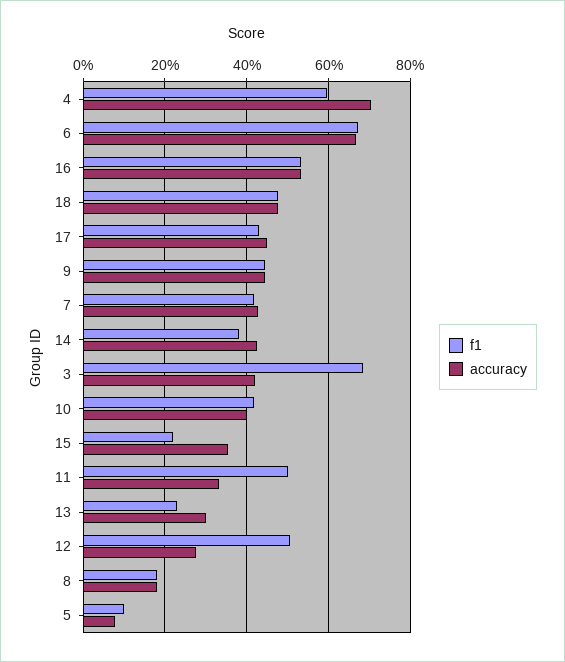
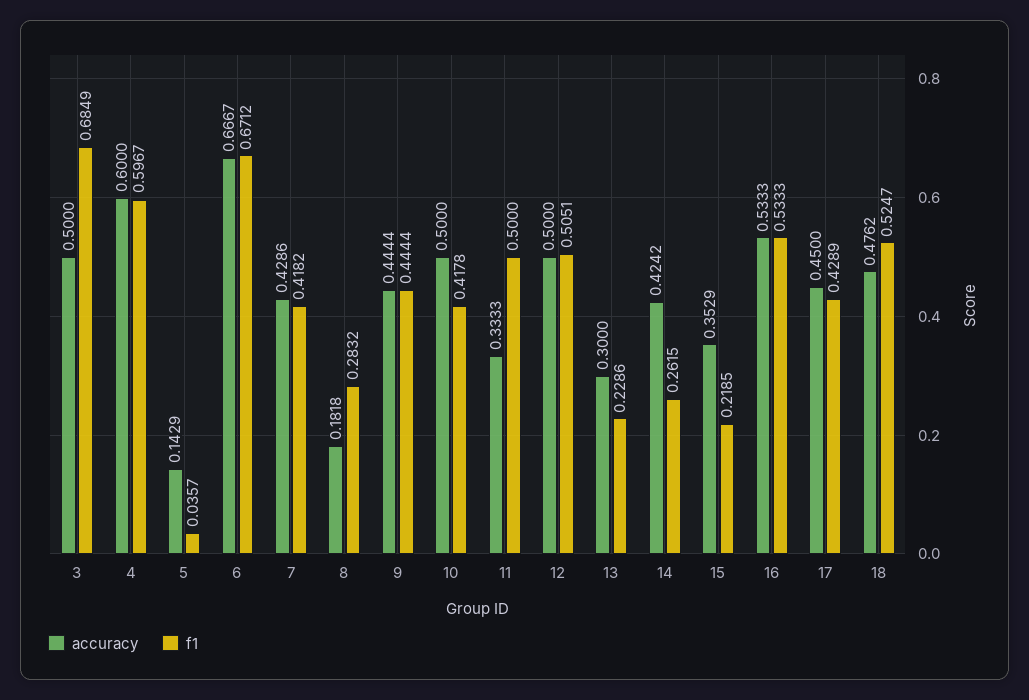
accuracy, 4: 0.7 -> 0.6
f1, 18: 0.48 -> 0.5247
f1, 14: 0.38 -> 0.2615
accuracy, 3: 0.42 -> 0.5
accuracy, 10: 0.4 -> 0.5
accuracy, 12: 0.28 -> 0.5
f1, 8: 0.18 -> 0.2832
f1, 5: 0.1 -> 0.0357
accuracy, 5: 0.08 -> 0.1429

